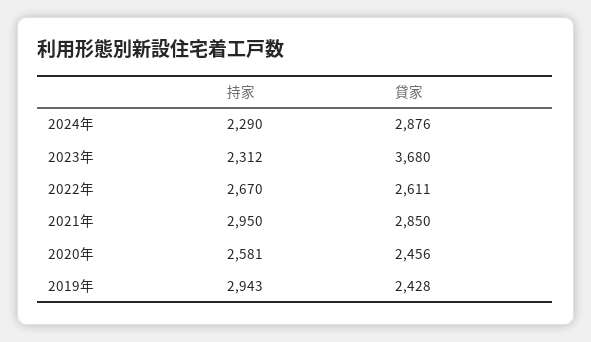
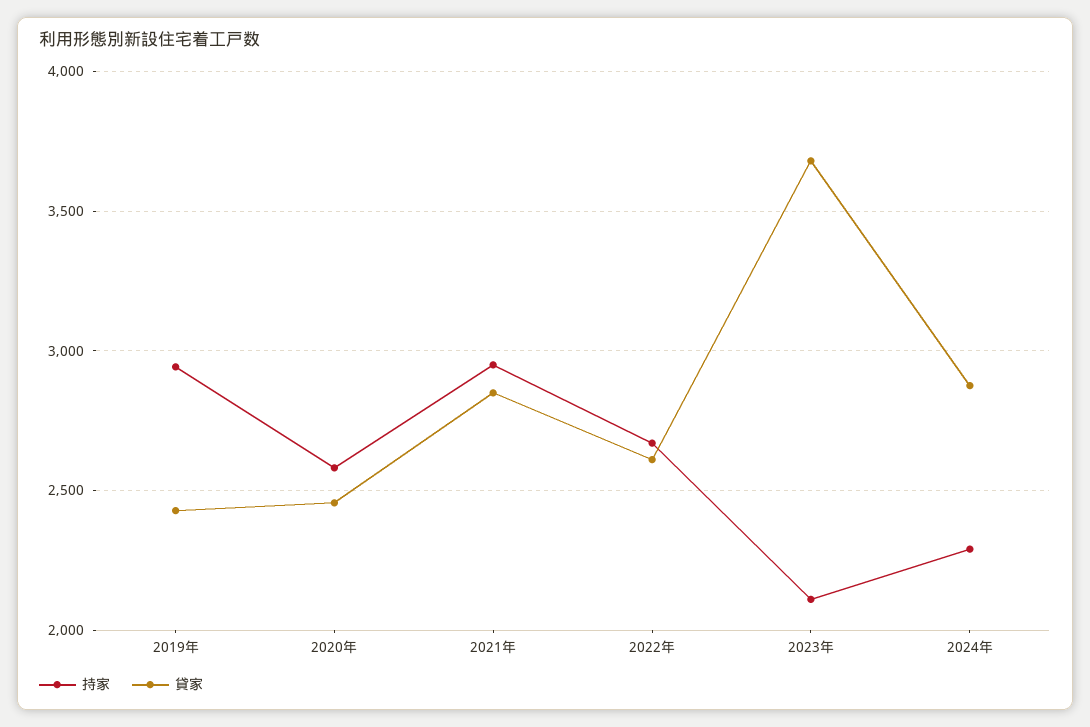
持家, 2023年: 2312 -> 2100

